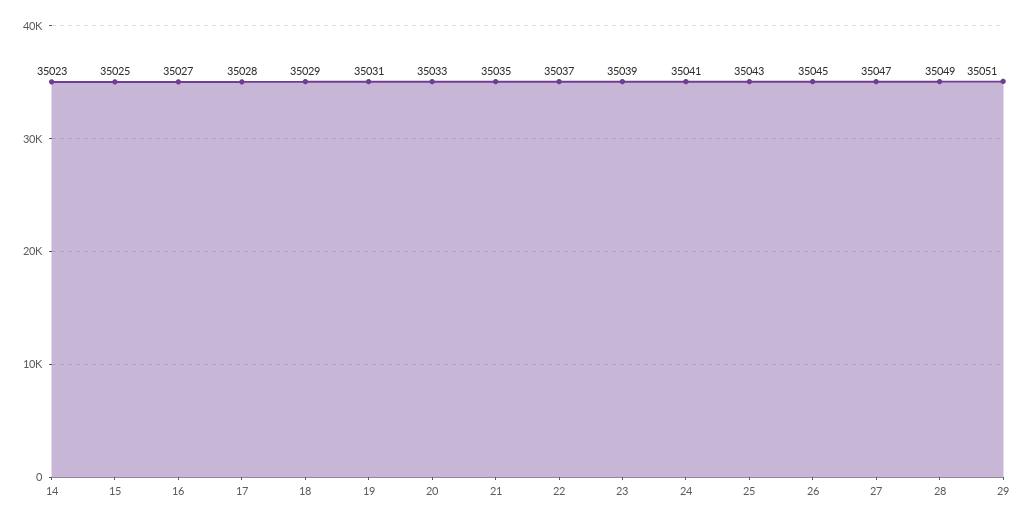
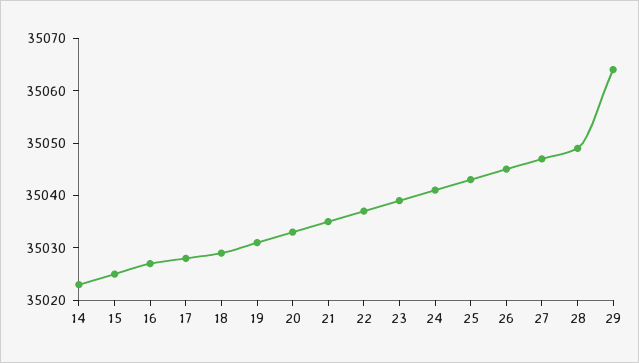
29: 35051 -> 35065

